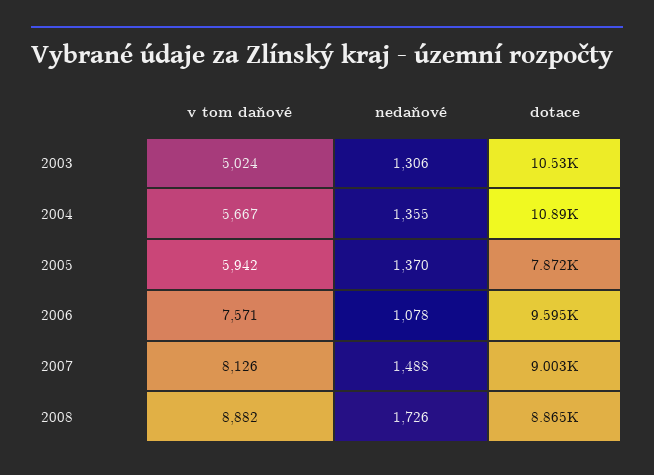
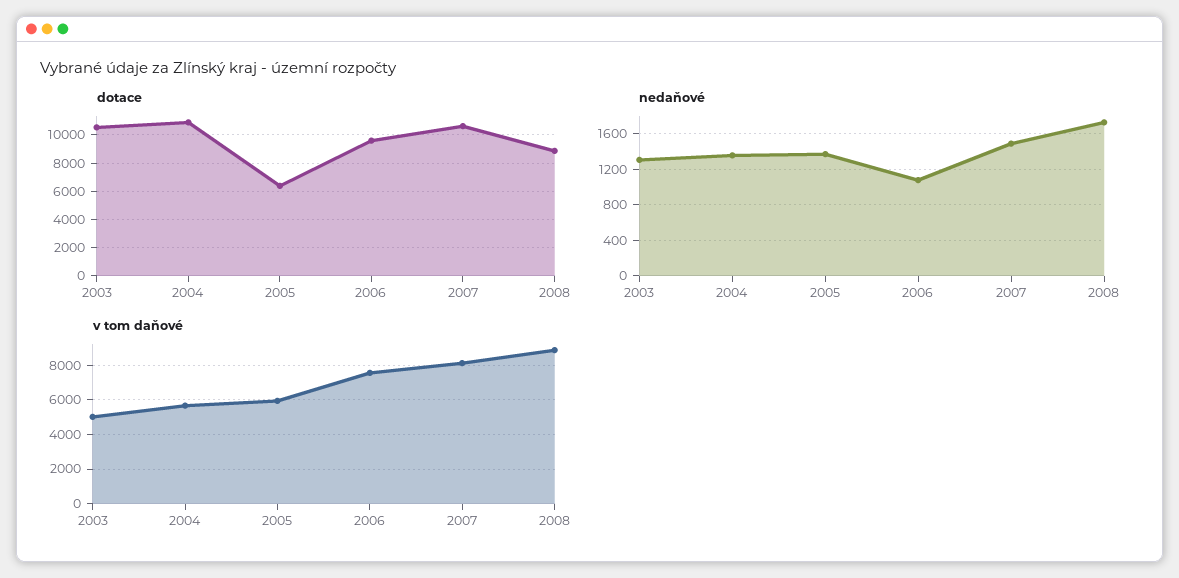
dotace, 2005: 7872 -> 6500
dotace, 2007: 9003 -> 10500

